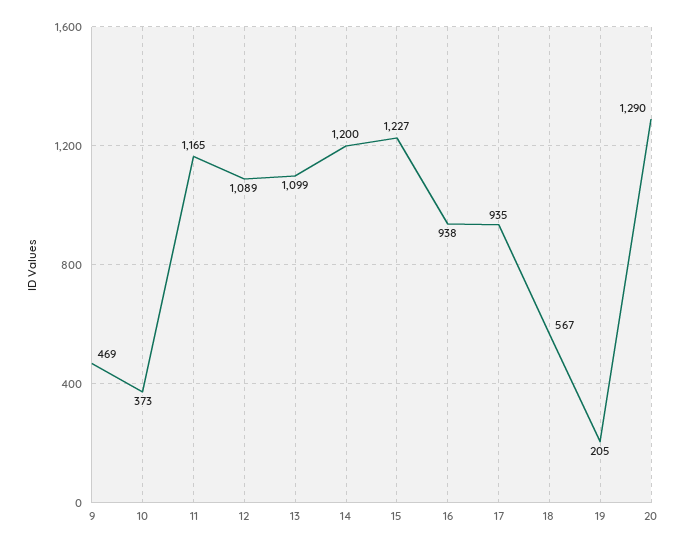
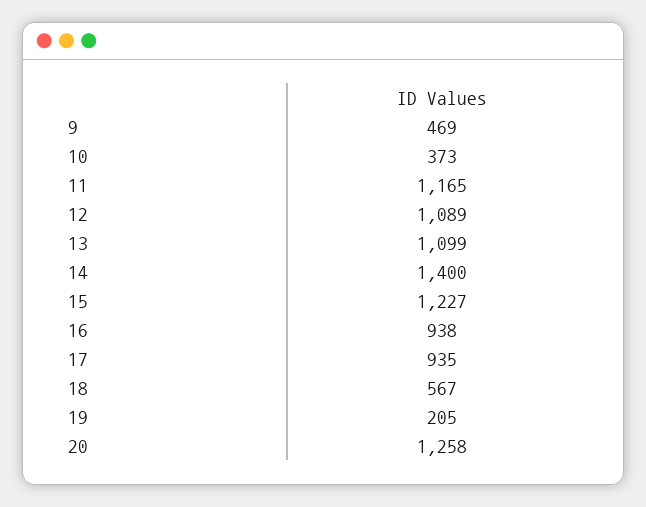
14: 1200 -> 1400
20: 1290 -> 1258

